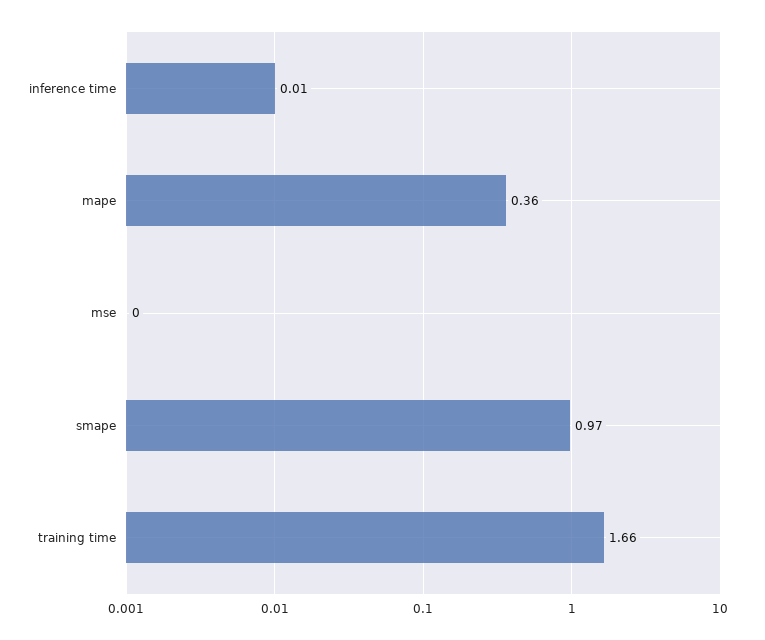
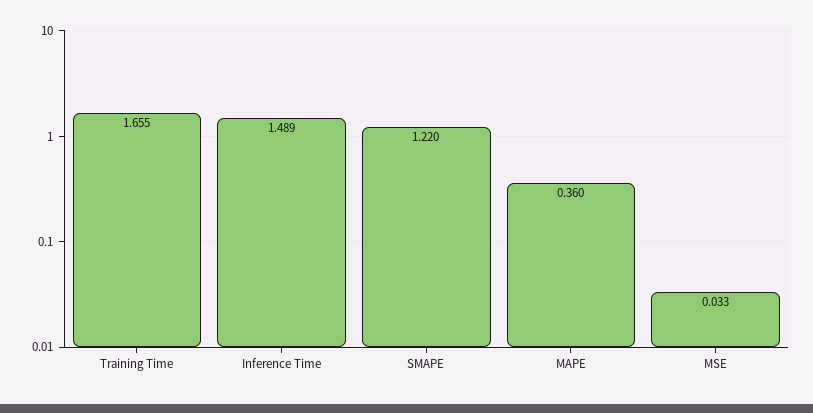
inference time: 0.01 -> 1.489
mse: 0 -> 0.033
smape: 0.97 -> 1.22

